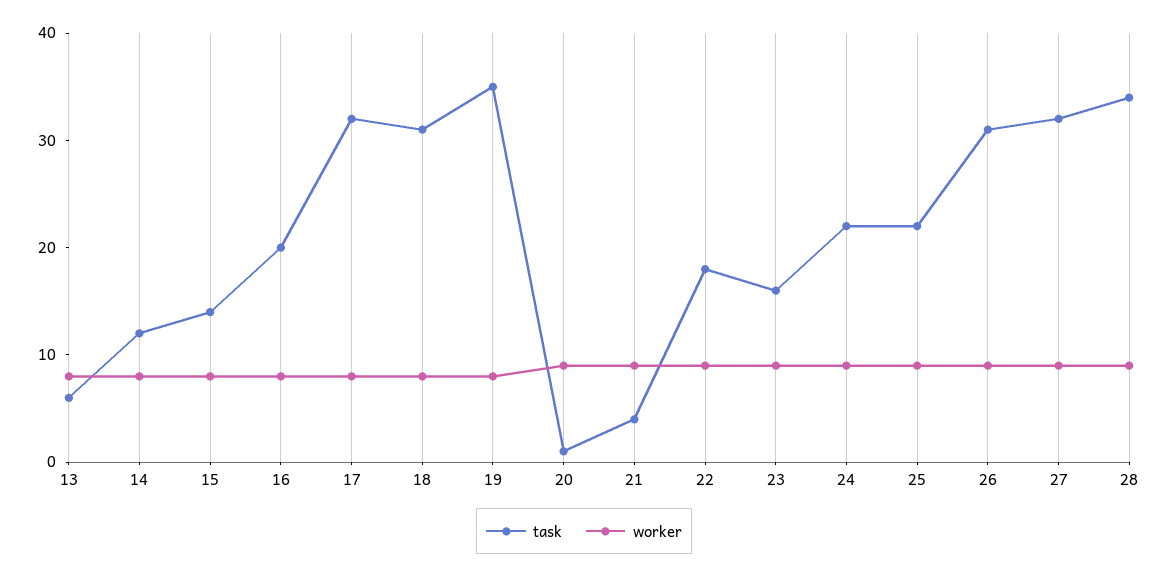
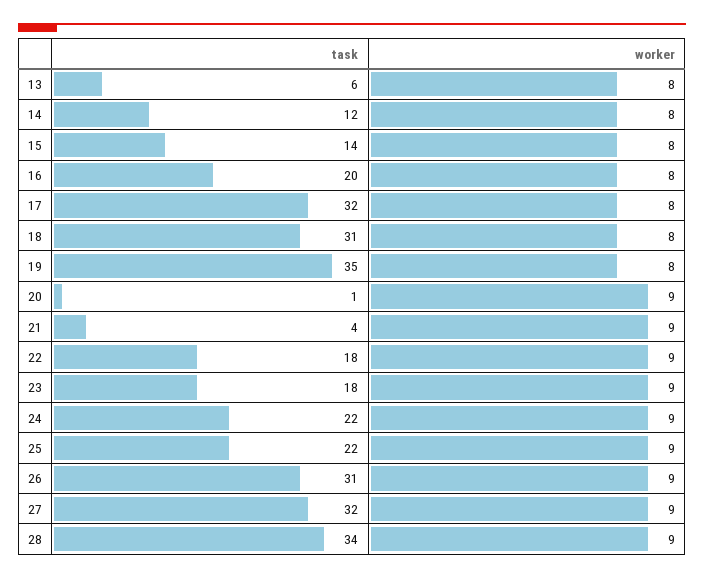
task, 23: 16 -> 18

